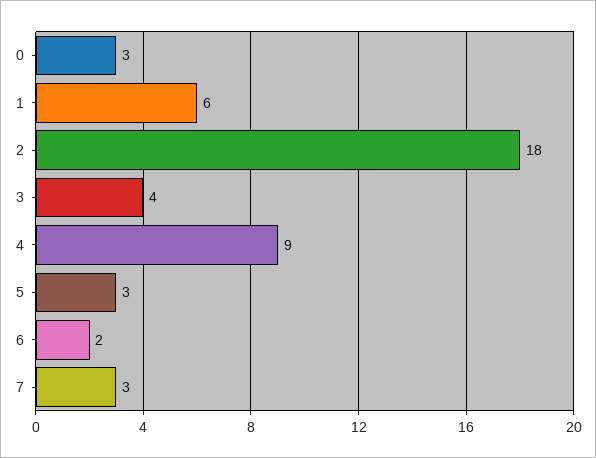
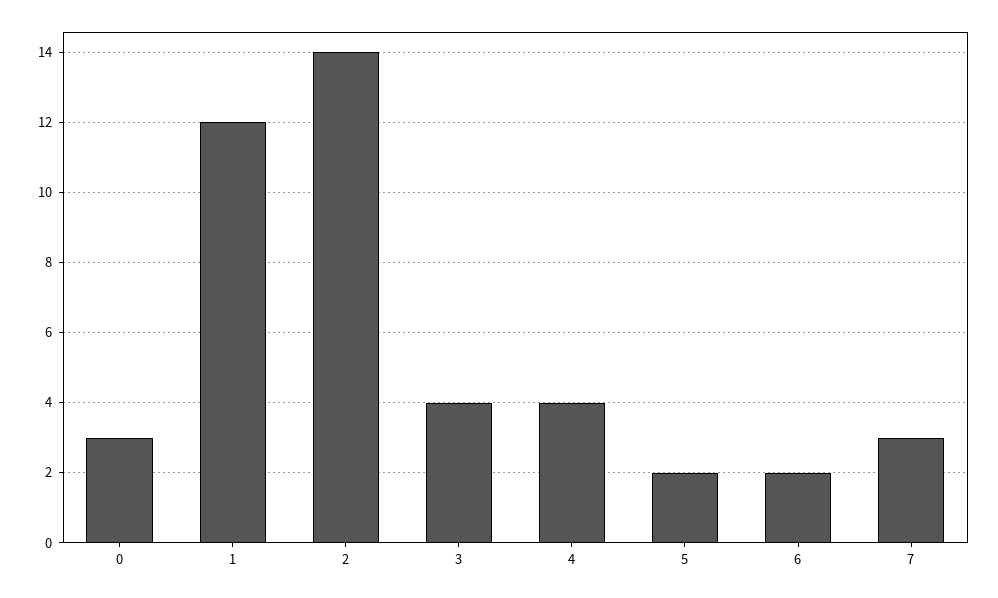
1: 6 -> 12
2: 18 -> 14
4: 9 -> 4
5: 3 -> 2

